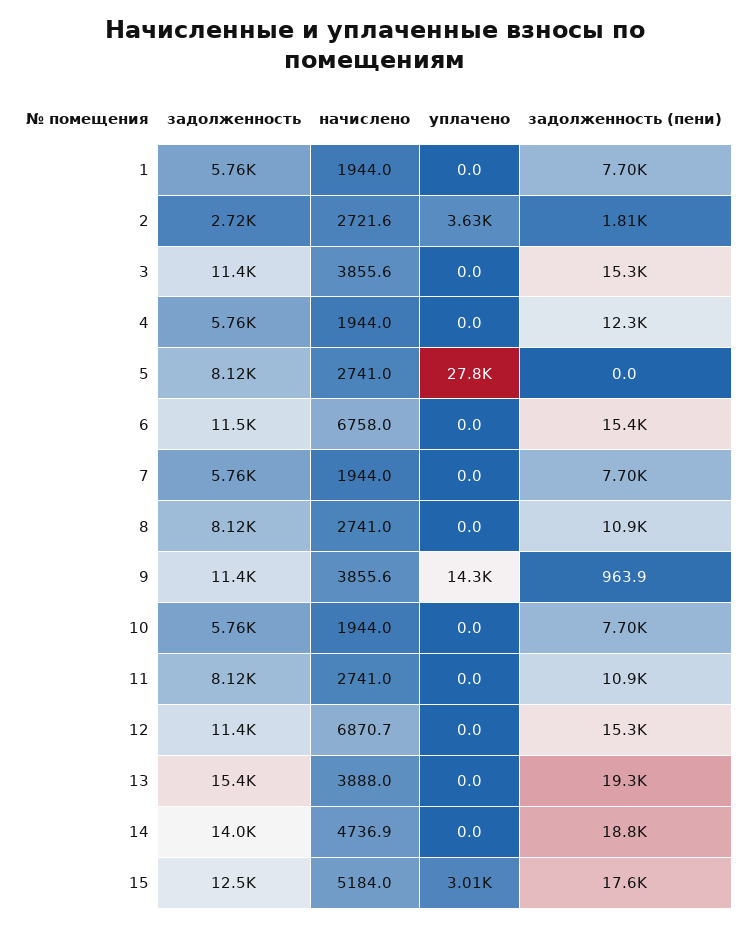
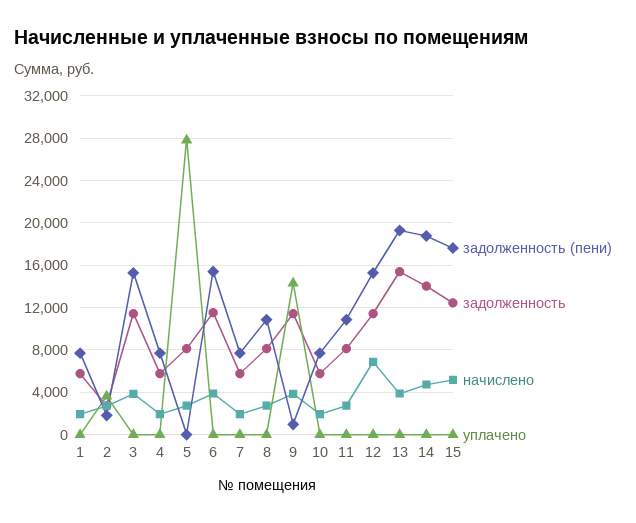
задолженность (пени), 4: 12300 -> 8000
начислено, 6: 6758 -> 4000
уплачено, 15: 3010 -> 0

